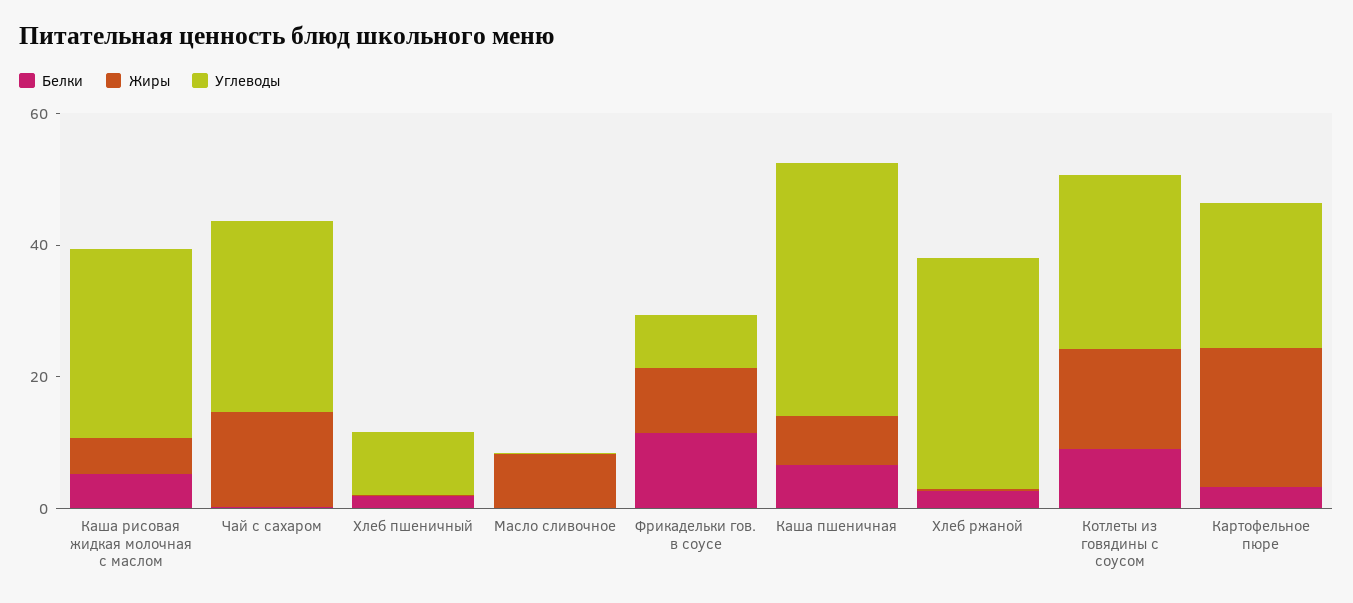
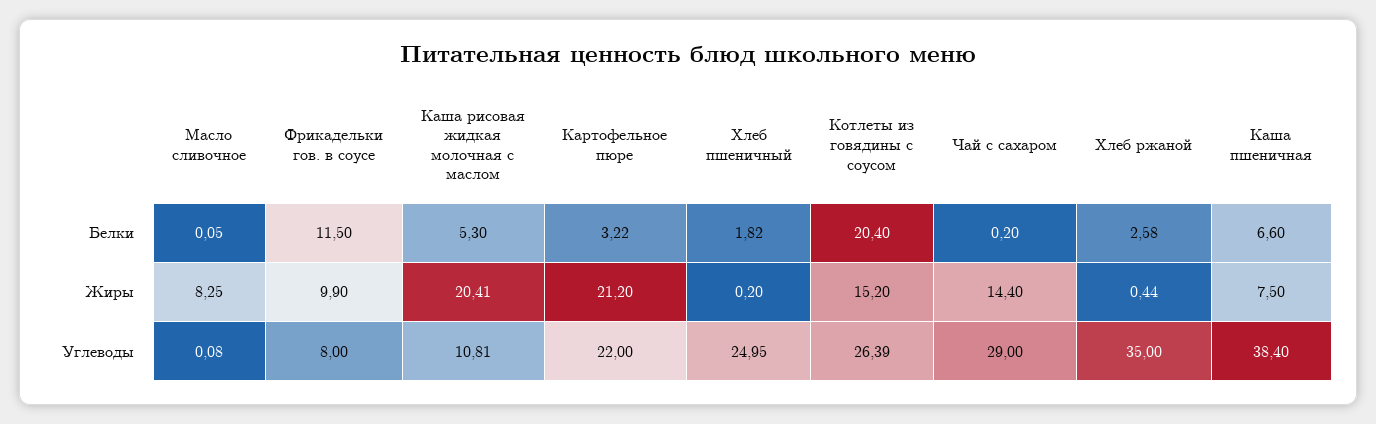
Жиры, Каша рисовая жидкая молочная с маслом: 5 -> 20.41
Углеводы, Каша рисовая жидкая молочная с маслом: 30 -> 10.81
Углеводы, Хлеб пшеничный: 10 -> 24.95
Белки, Котлеты из говядины с соусом: 10 -> 20.4

